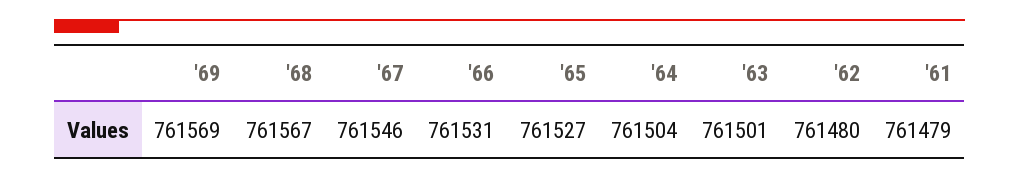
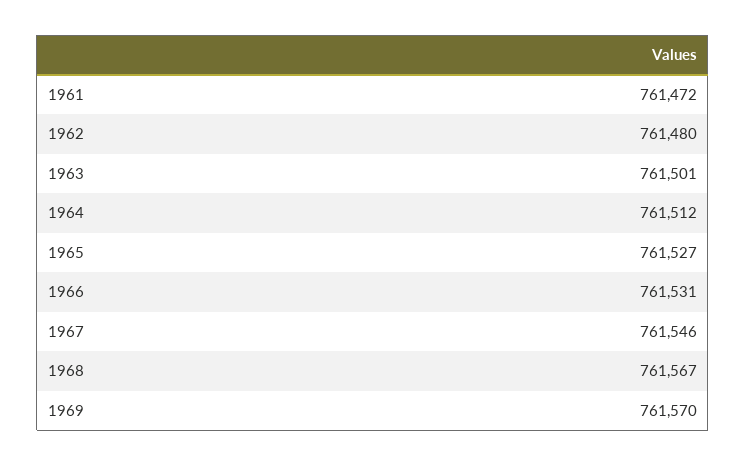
'69: 761569 -> 761570
'64: 761504 -> 761512
'61: 761479 -> 761472

